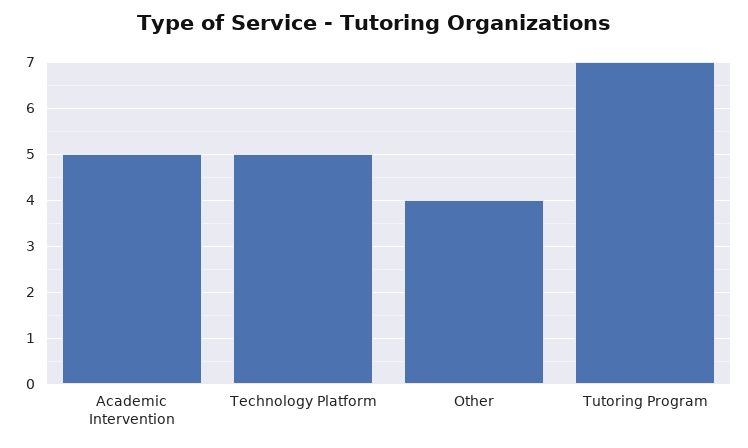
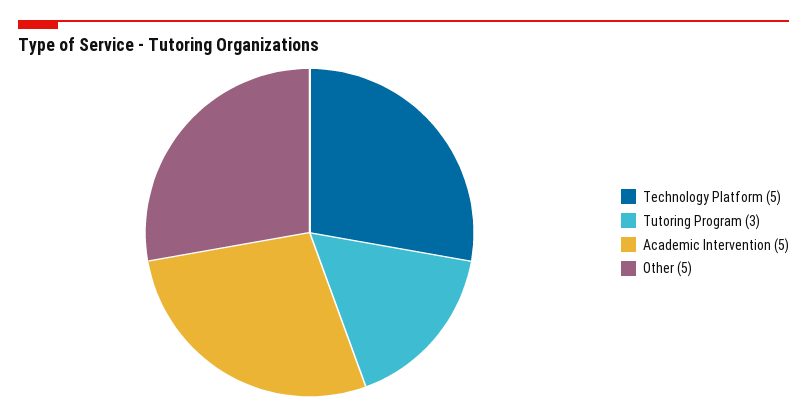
Other: 4 -> 5
Tutoring Program: 7 -> 3

